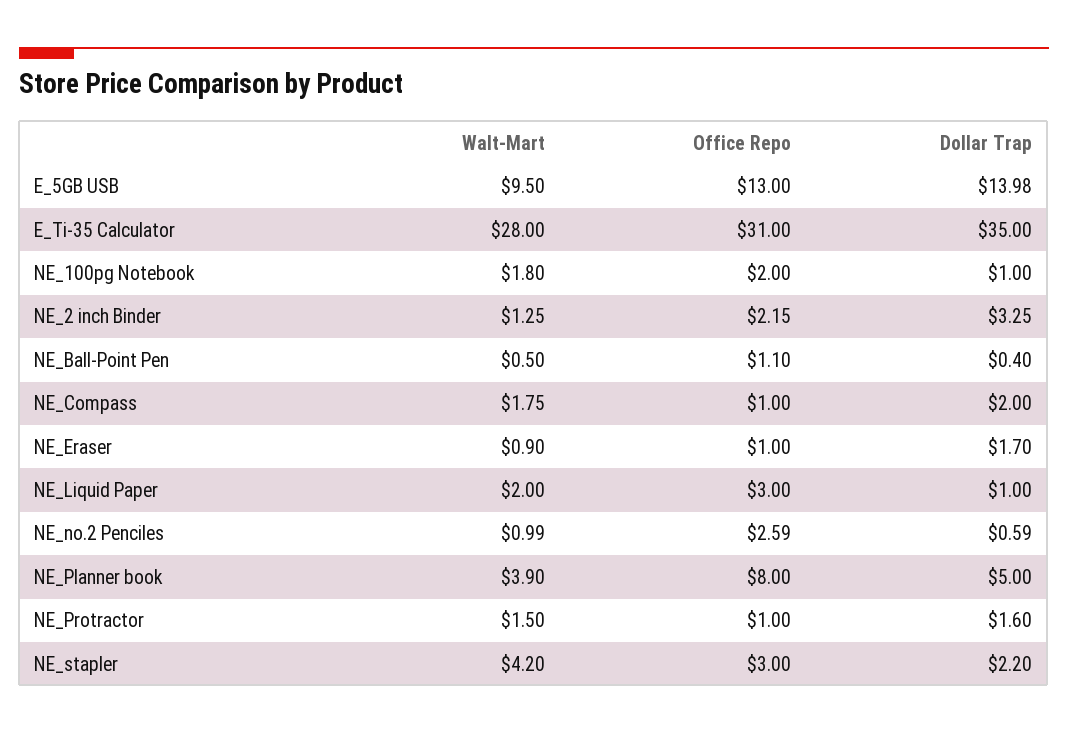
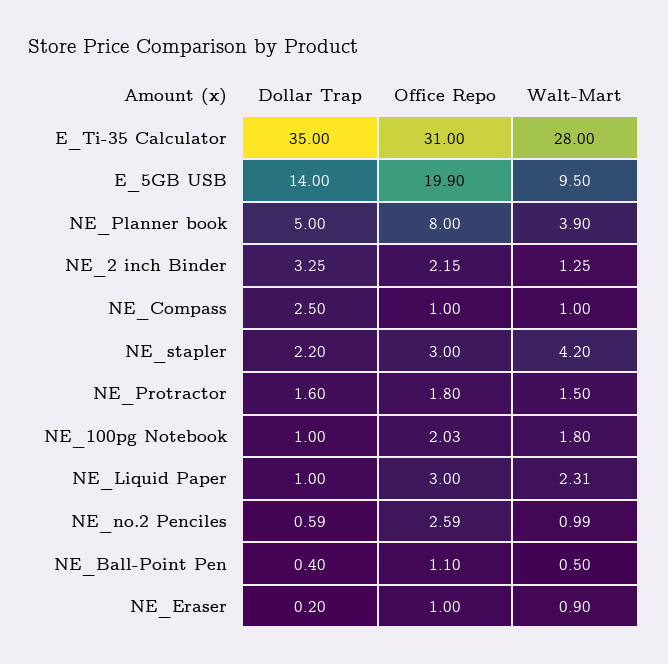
Office Repo, E_5GB USB: 13 -> 19.9
Dollar Trap, E_5GB USB: 13.98 -> 14
Office Repo, NE_100pg Notebook: 2 -> 2.03
Walt-Mart, NE_Compass: 1.75 -> 1
Dollar Trap, NE_Compass: 2 -> 2.5
Dollar Trap, NE_Eraser: 1.7 -> 0.2
Walt-Mart, NE_Liquid Paper: 2 -> 2.31
Office Repo, NE_Protractor: 1 -> 1.8

